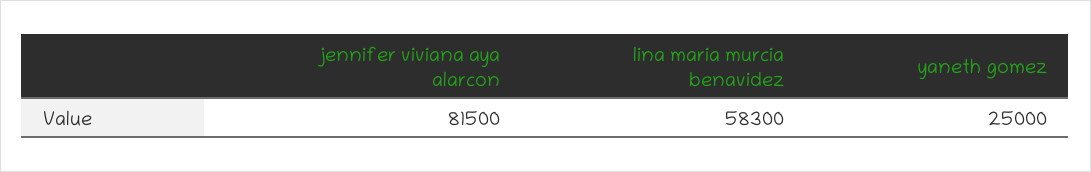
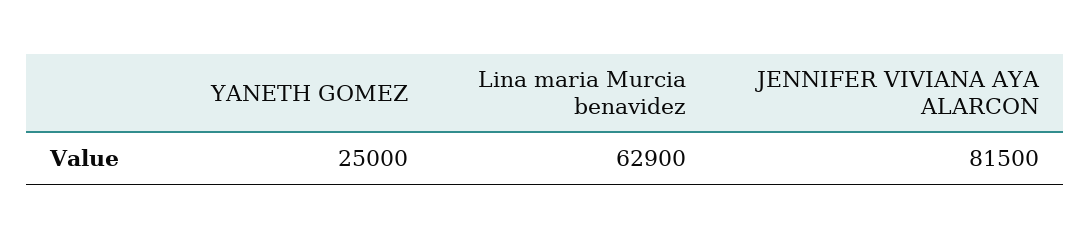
lina maria murcia benavidez: 58300 -> 62900

